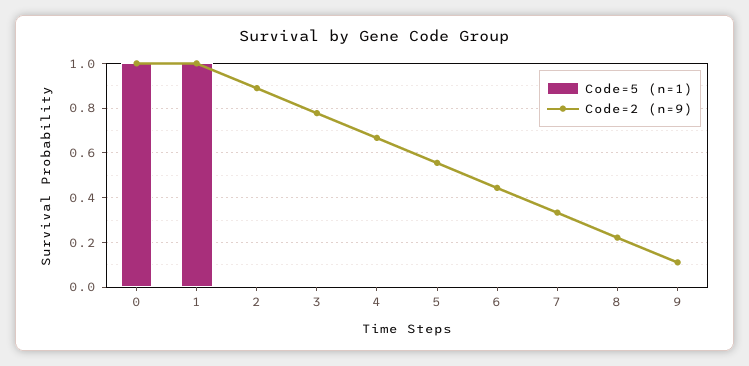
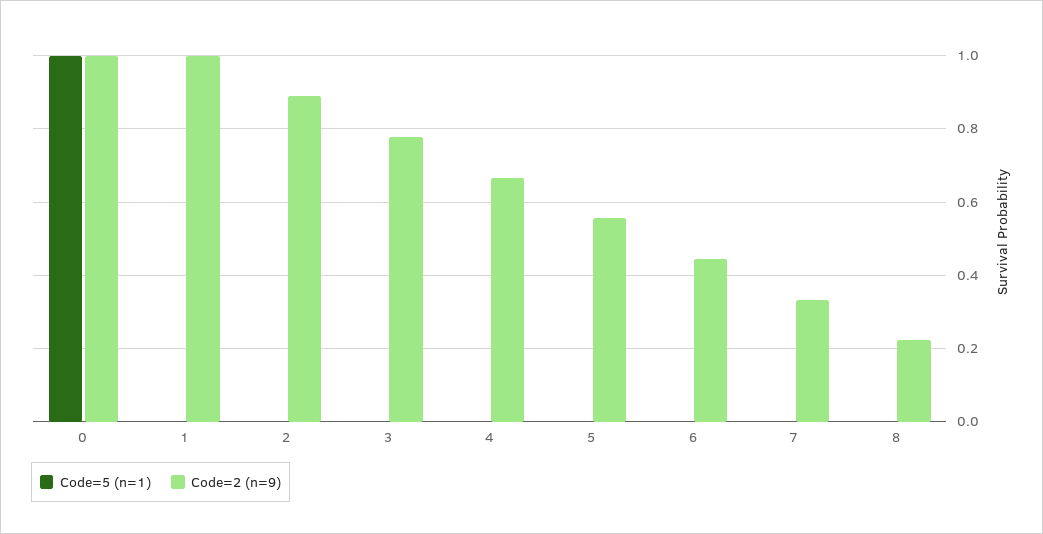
Code=5 (n=1), 1: 1 -> 0
Code=5 (n=1), 9: 0 -> none
Code=2 (n=9), 9: 0.1 -> none

